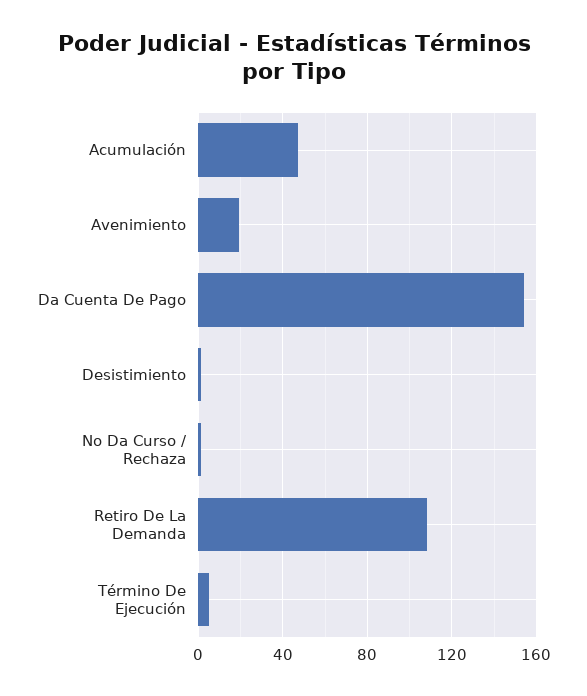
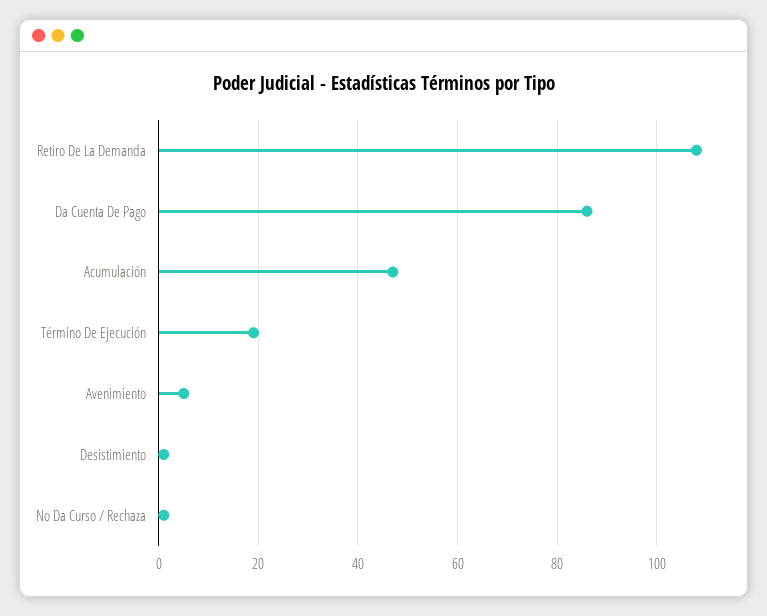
Avenimiento: 20 -> 5
Da Cuenta De Pago: 155 -> 85
Término De Ejecución: 5 -> 20

